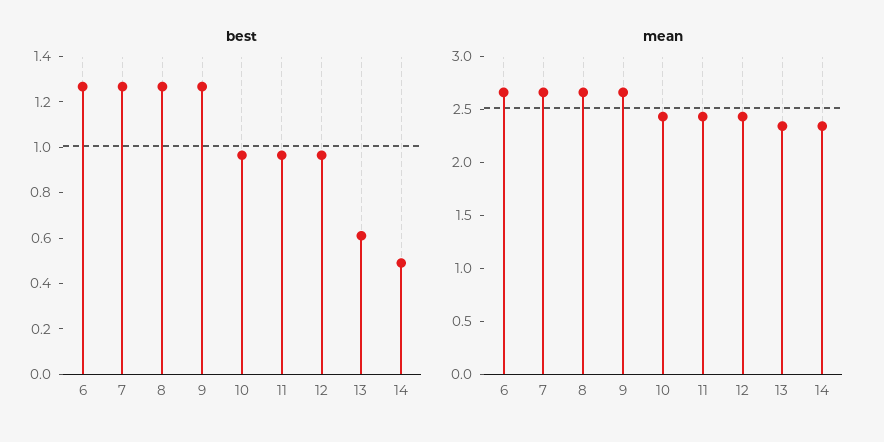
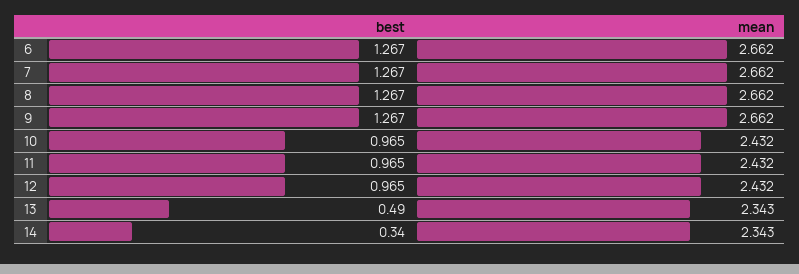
best, 13: 0.6 -> 0.49
best, 14: 0.5 -> 0.34

